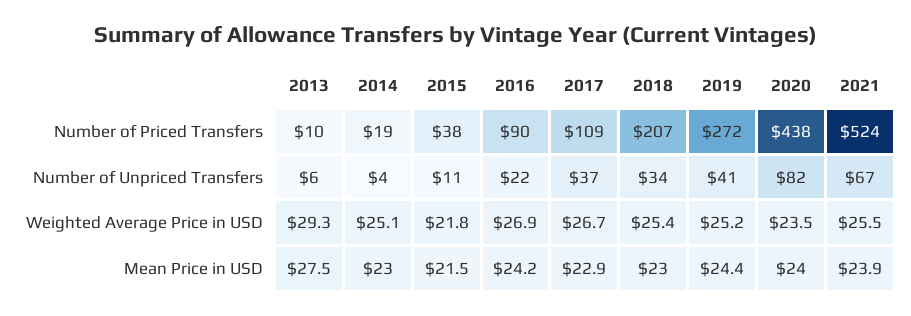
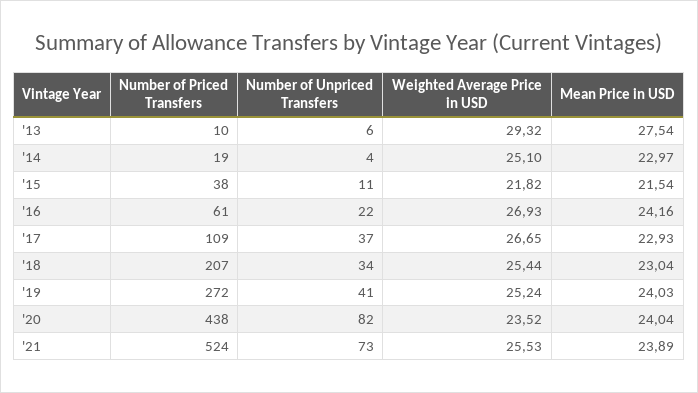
2016, Number of Priced Transfers: 90 -> 61
2021, Number of Unpriced Transfers: 67 -> 73
2019, Mean Price in USD: 24.4 -> 24.03

